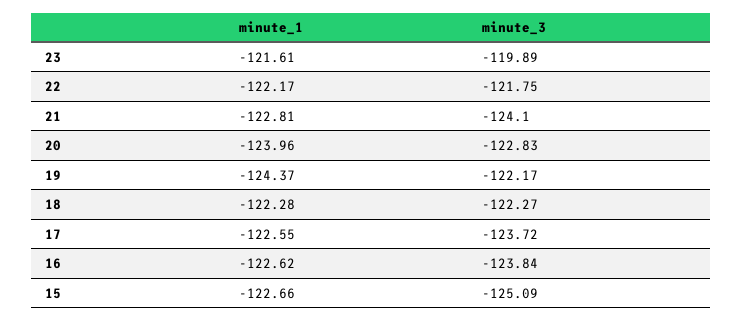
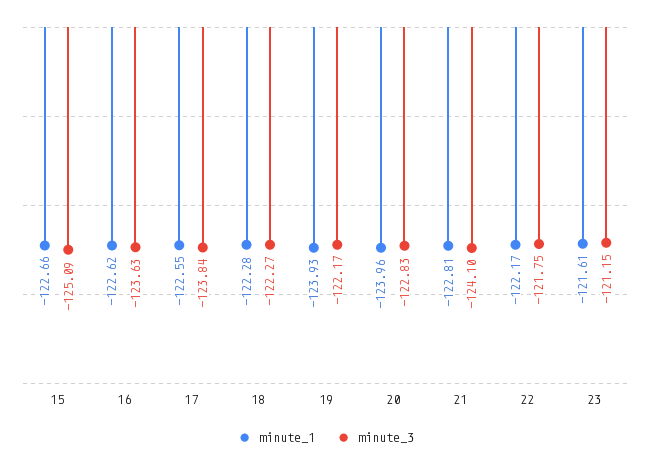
minute_3, 23: -119.89 -> -121.15
minute_1, 19: -124.37 -> -123.93
minute_3, 17: -123.72 -> -123.84
minute_3, 16: -123.84 -> -123.63

